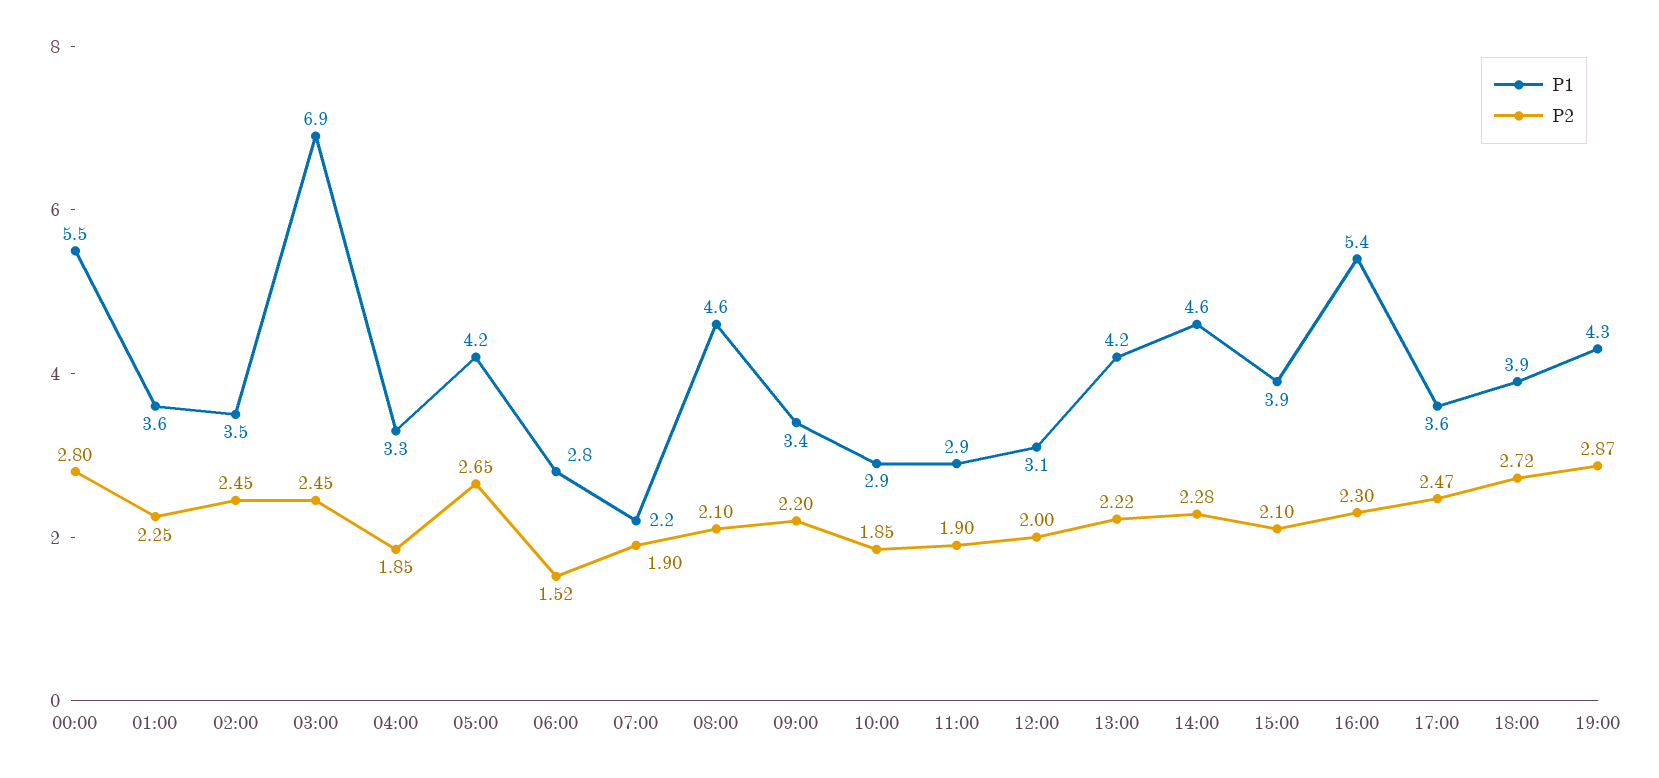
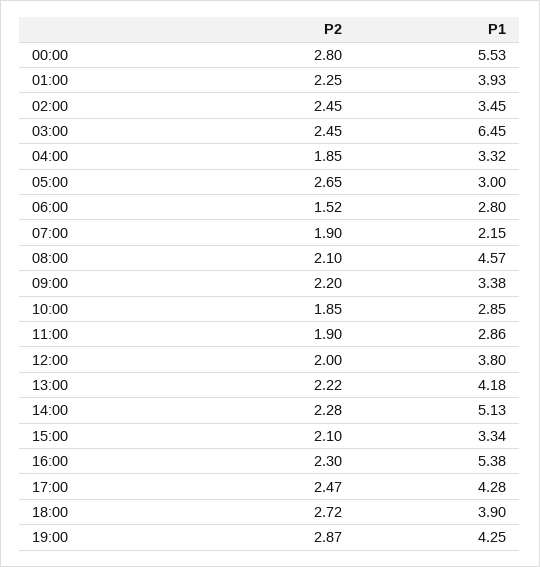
P1, 01:00: 3.6 -> 3.93
P1, 03:00: 6.9 -> 6.45
P1, 05:00: 4.2 -> 3
P1, 12:00: 3.1 -> 3.8
P1, 14:00: 4.6 -> 5.13
P1, 15:00: 3.9 -> 3.34
P1, 17:00: 3.6 -> 4.28

